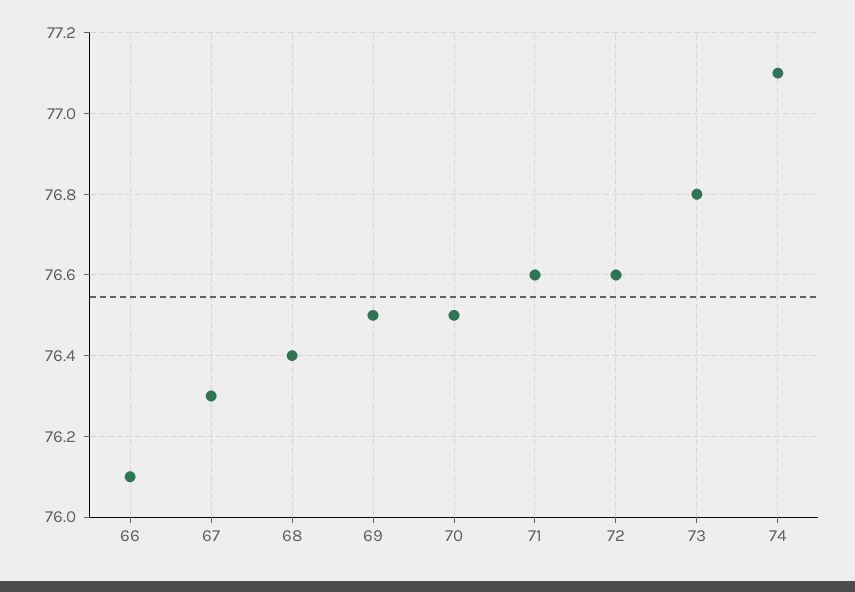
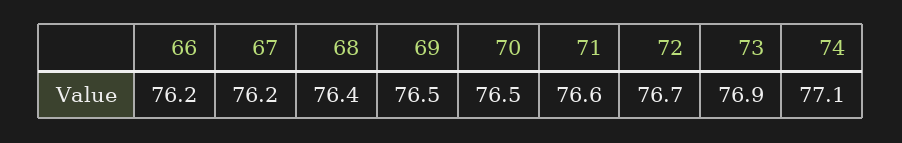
66: 76.1 -> 76.2
67: 76.3 -> 76.2
72: 76.6 -> 76.7
73: 76.8 -> 76.9

